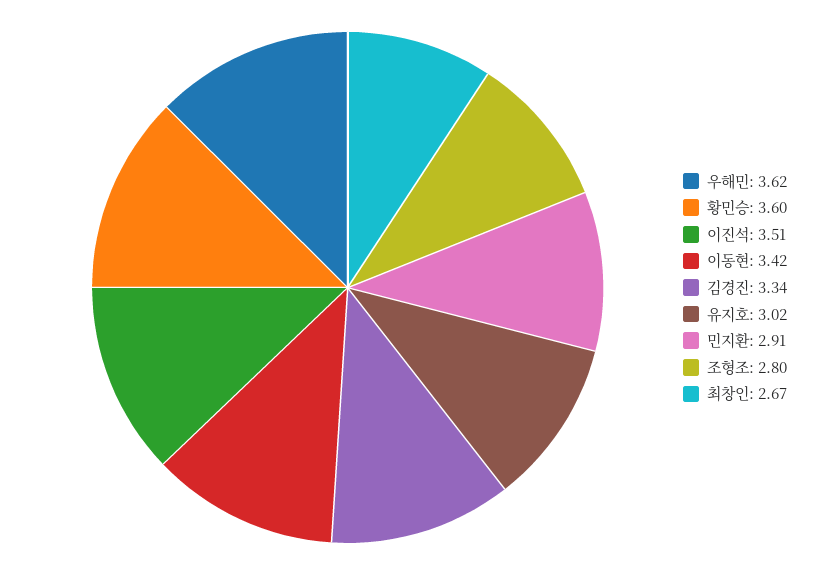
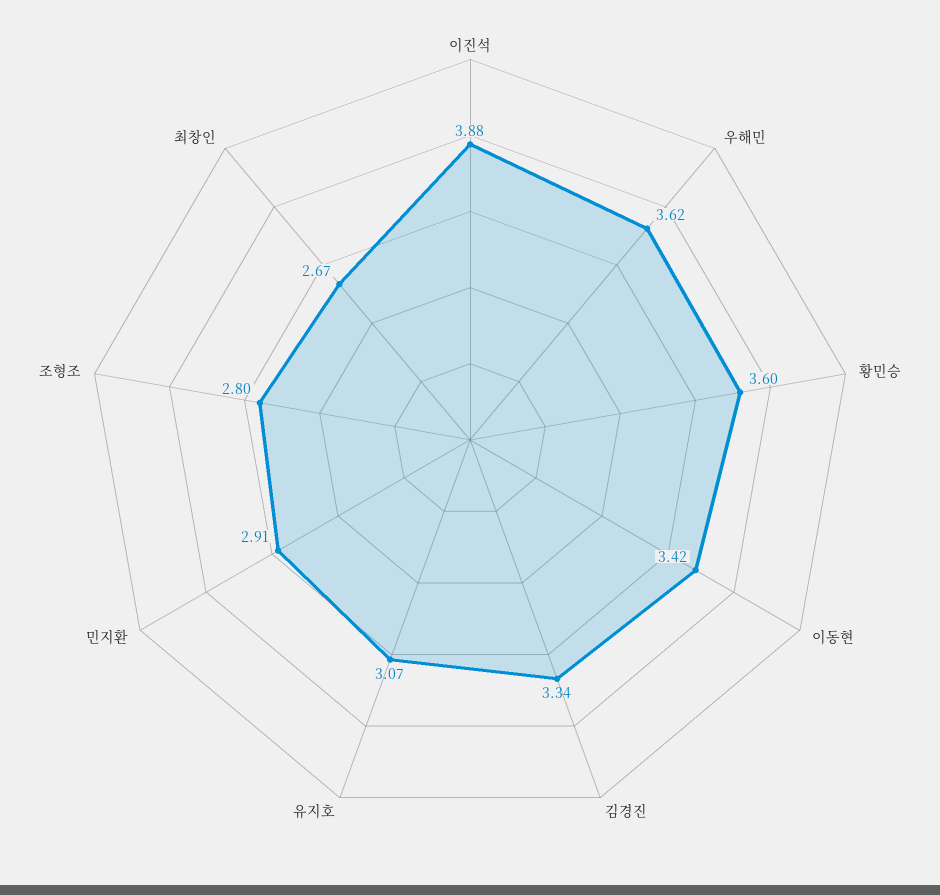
이진석: 3.51 -> 3.88
유지호: 3.02 -> 3.07

